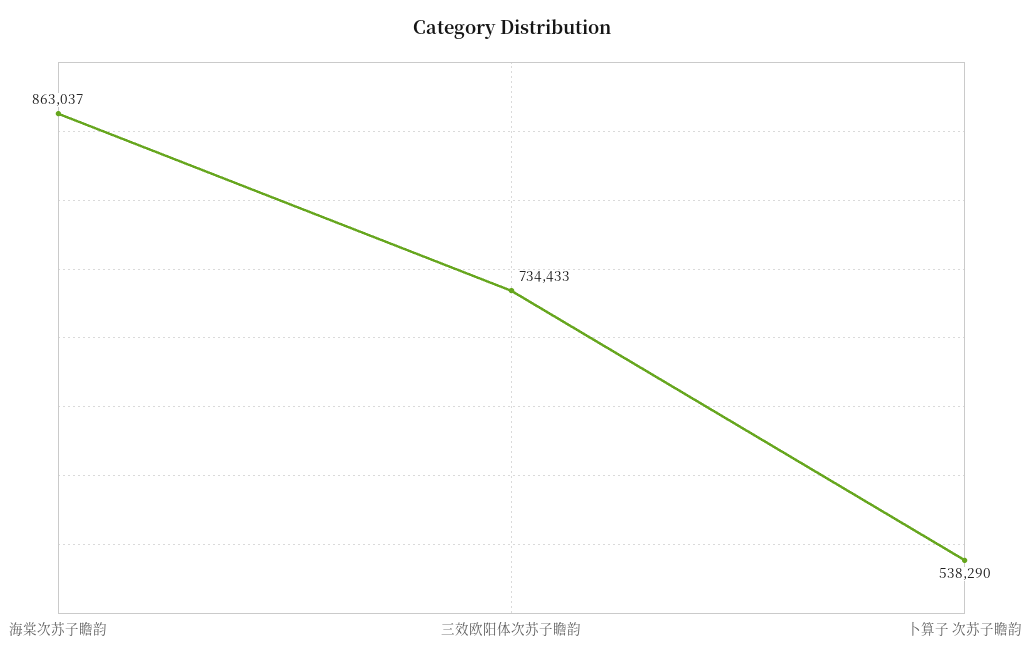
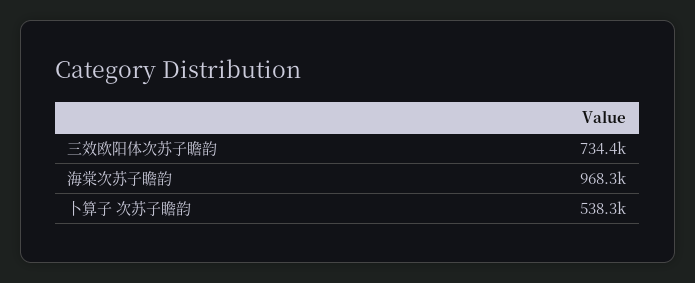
海棠次苏子瞻韵: 863037 -> 968300

